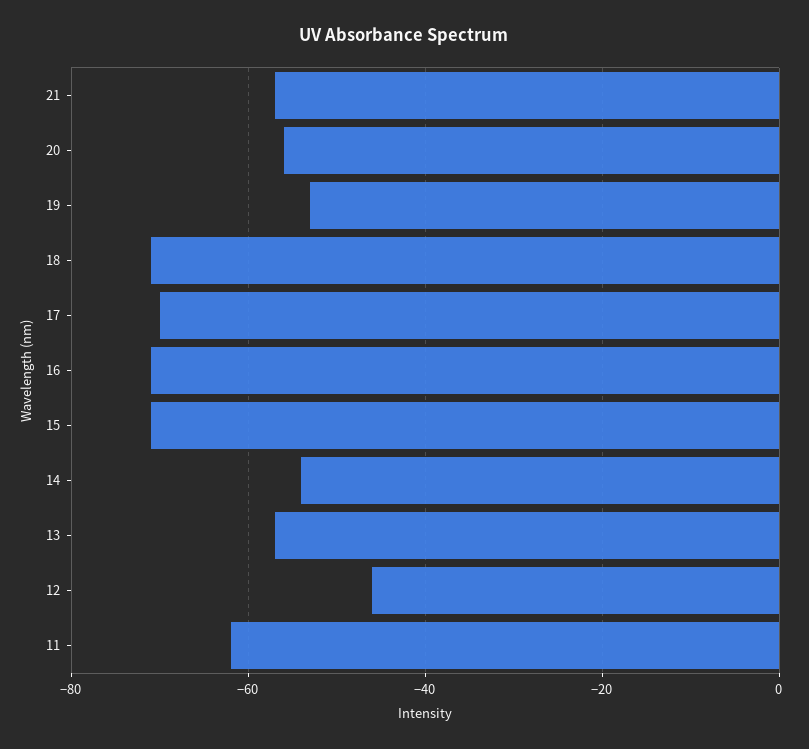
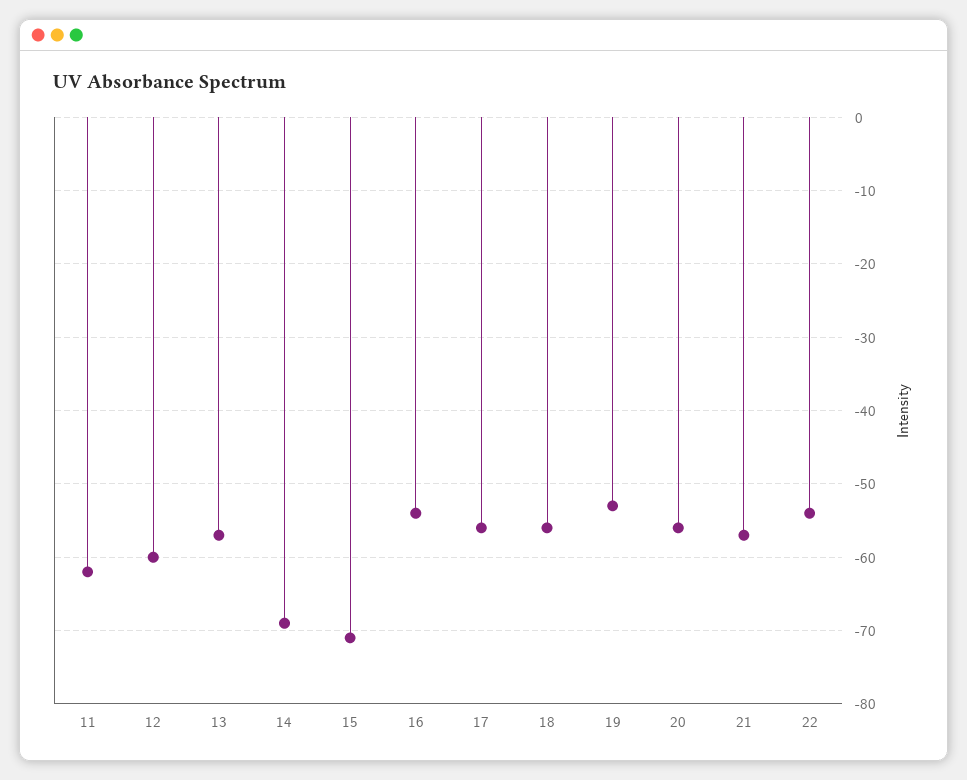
18: -70 -> -56
17: -70 -> -56
16: -70 -> -54
14: -55 -> -69
12: -45 -> -60
22: none -> -54

